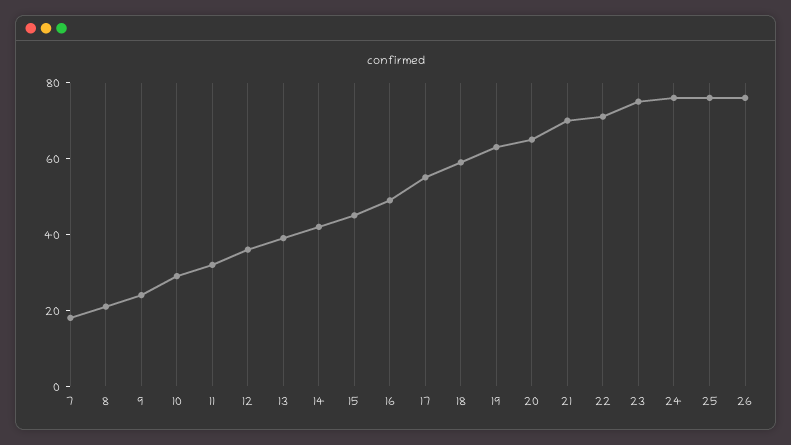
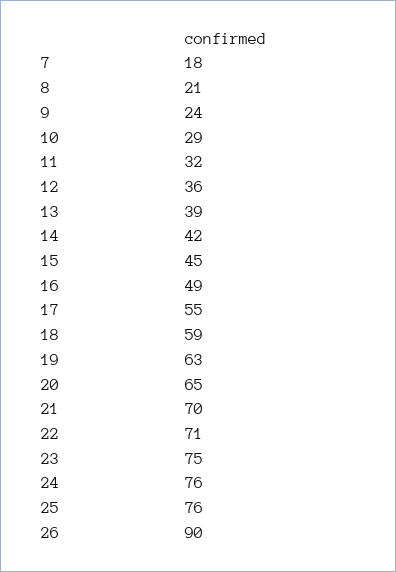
26: 75 -> 90

